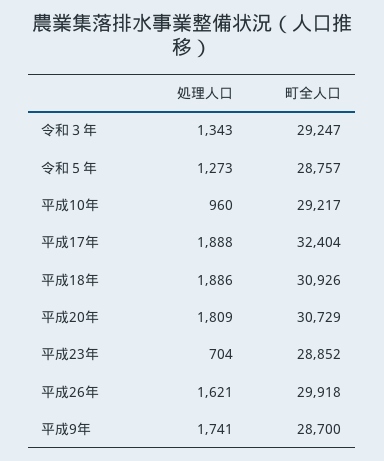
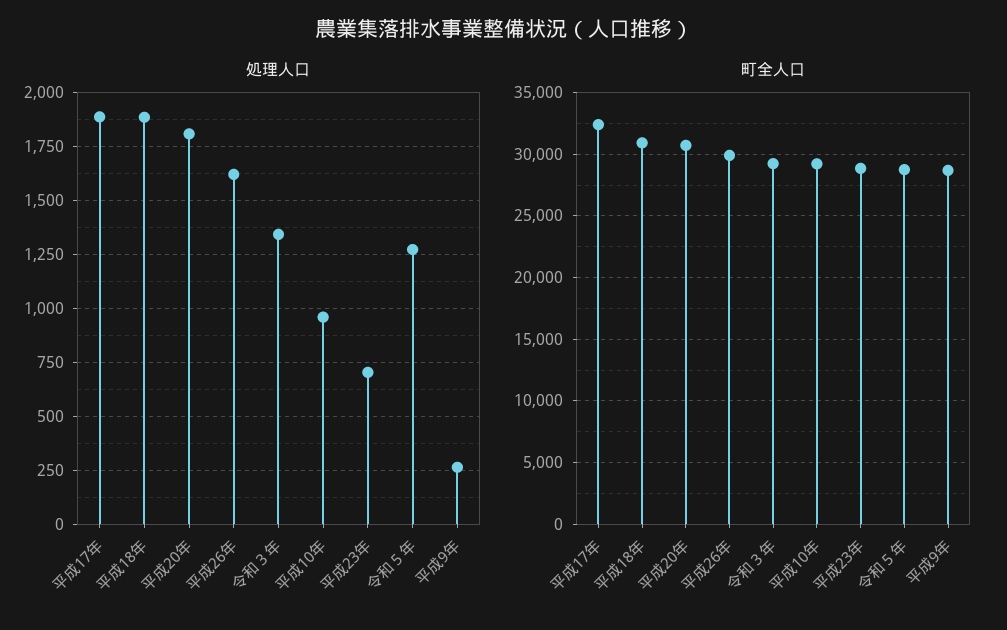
処理人口, 平成9年: 1741 -> 250

